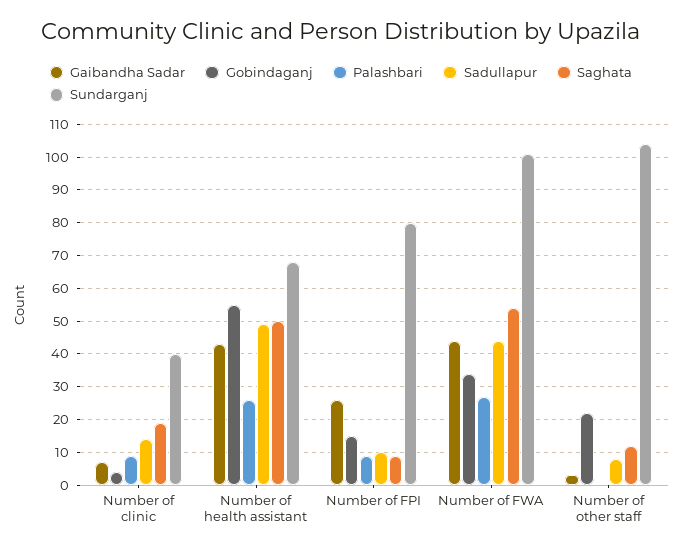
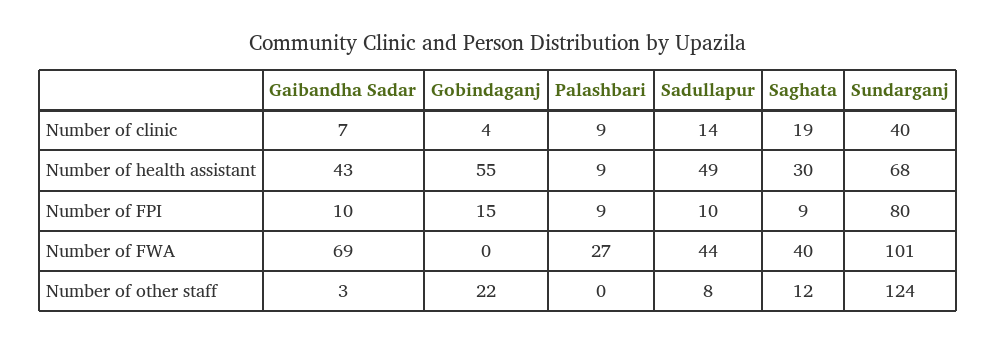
Palashbari, Number of health assistant: 25 -> 9
Saghata, Number of health assistant: 50 -> 30
Gaibandha Sadar, Number of FPI: 25 -> 10
Gaibandha Sadar, Number of FWA: 45 -> 69
Gobindaganj, Number of FWA: 35 -> 0
Saghata, Number of FWA: 55 -> 40
Sundarganj, Number of other staff: 105 -> 124

